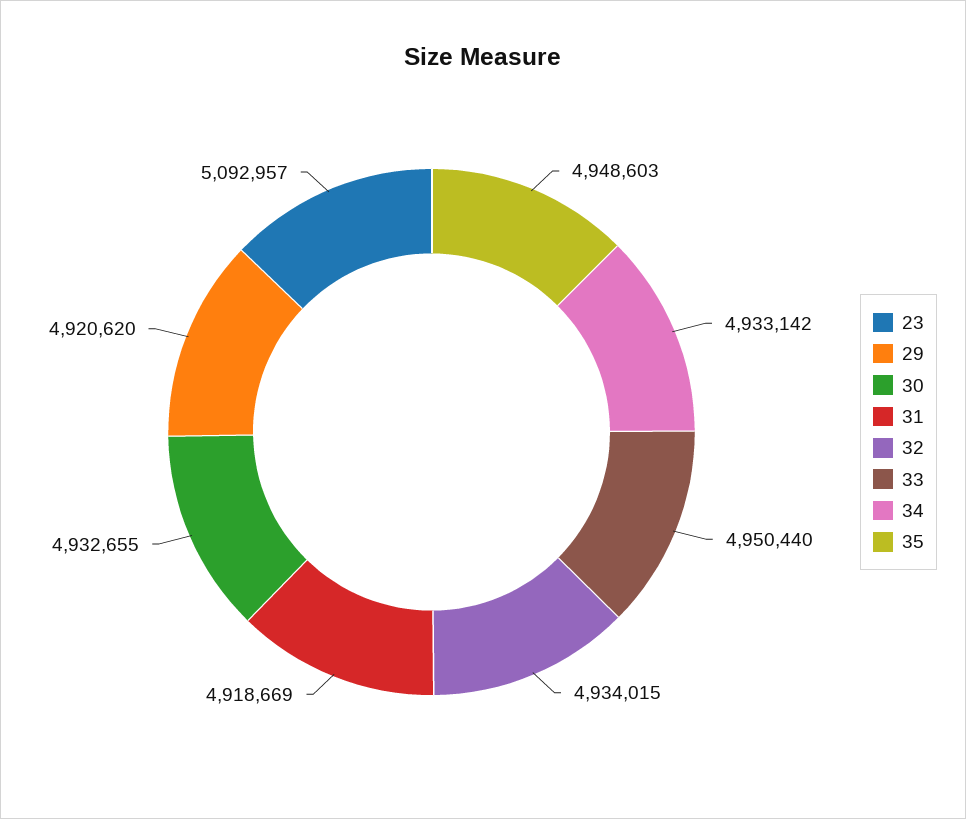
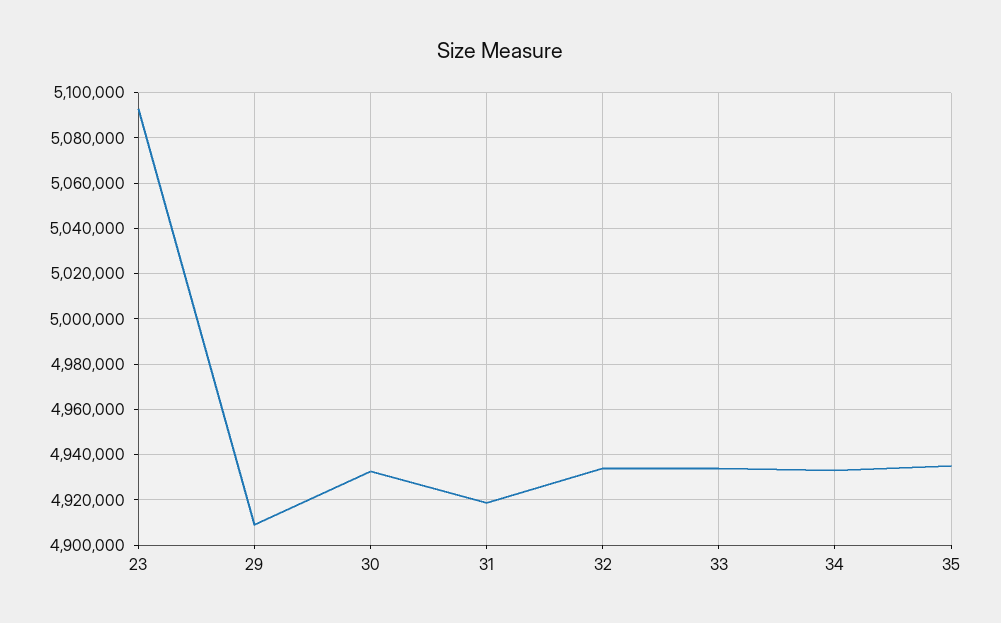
29: 4920620 -> 4910000
33: 4950440 -> 4935000
35: 4948603 -> 4935000

